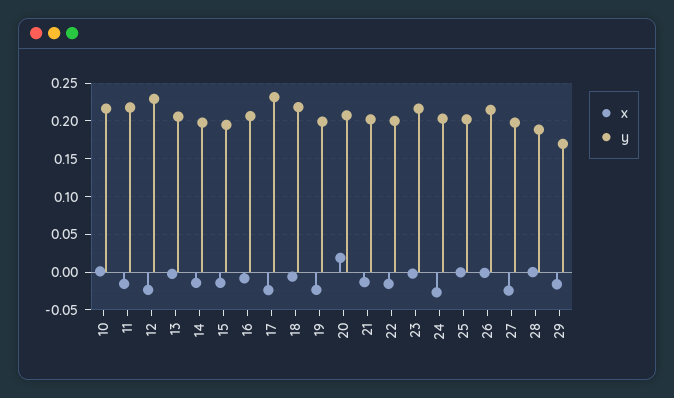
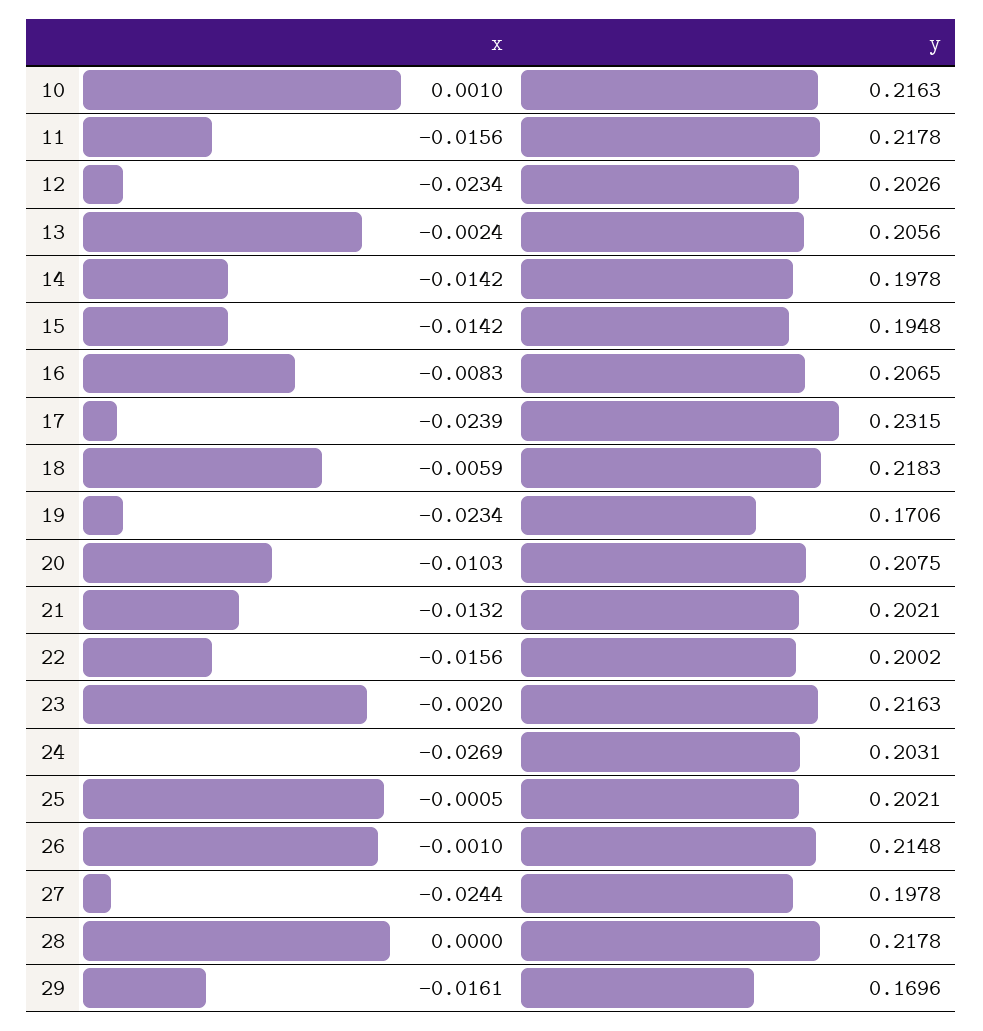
y, 12: 0.23 -> 0.2026
y, 19: 0.2 -> 0.1706
x, 20: 0.02 -> -0.0103
y, 28: 0.19 -> 0.2178

